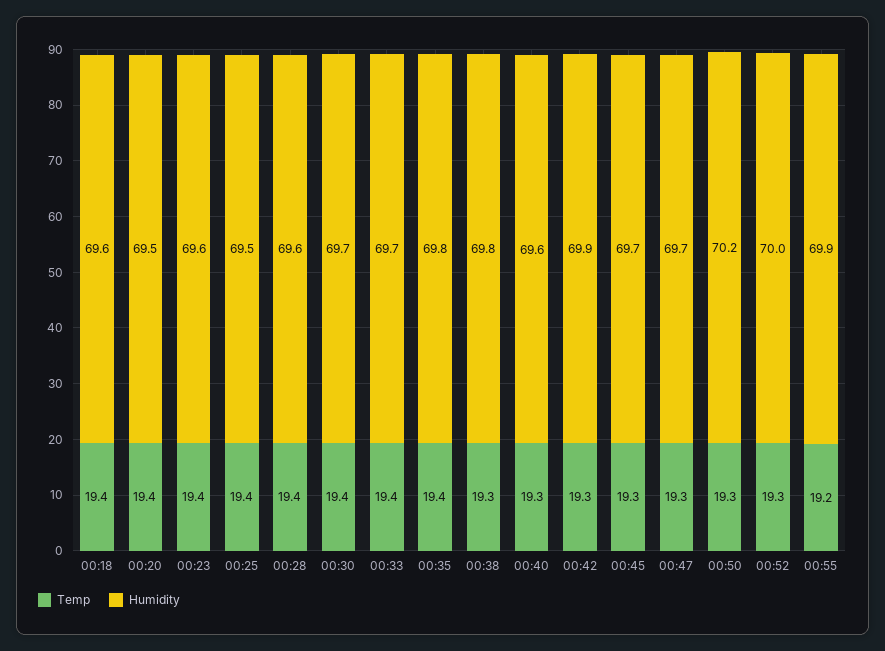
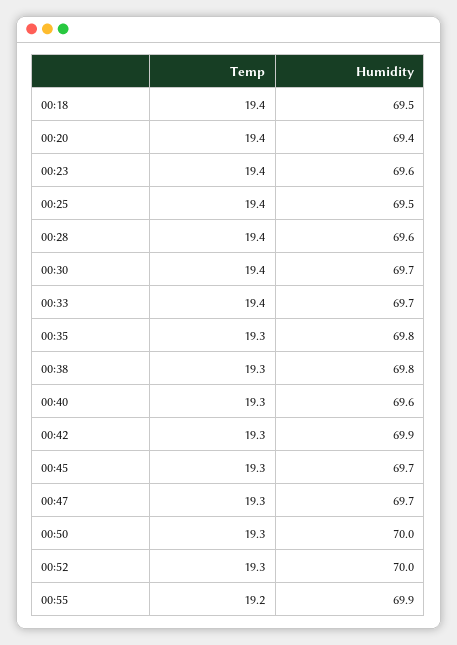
Humidity, 00:18: 69.6 -> 69.5
Humidity, 00:20: 69.5 -> 69.4
Temp, 00:35: 19.4 -> 19.3
Humidity, 00:50: 70.2 -> 70

